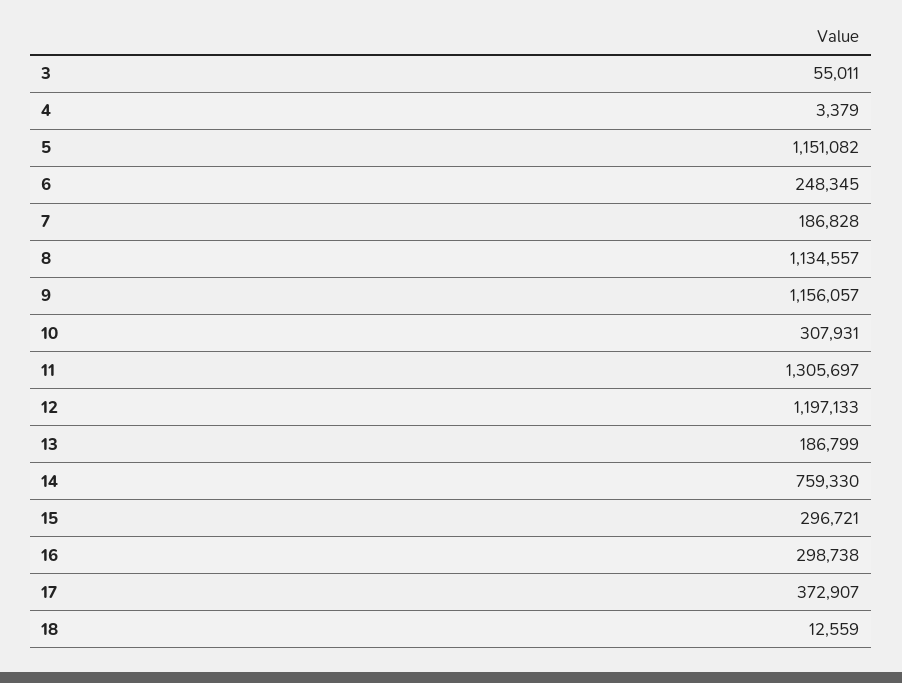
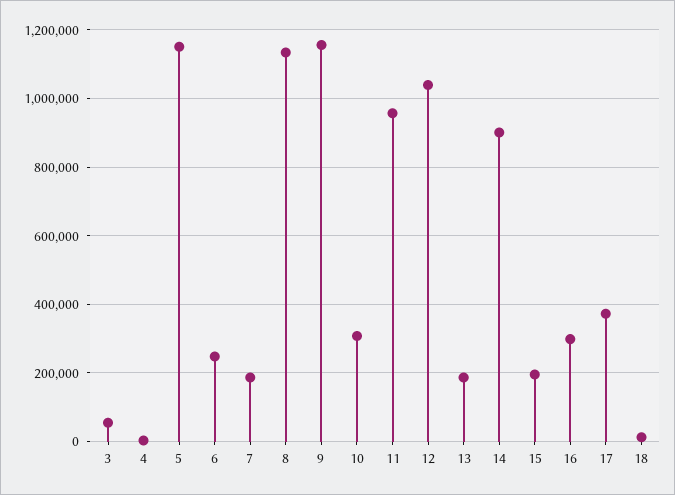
11: 1305697 -> 960000
12: 1197133 -> 1040000
14: 759330 -> 900000
15: 296721 -> 200000

